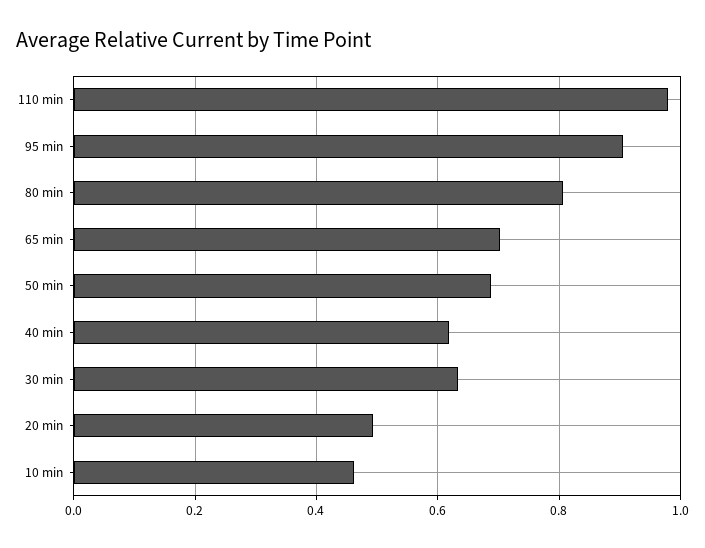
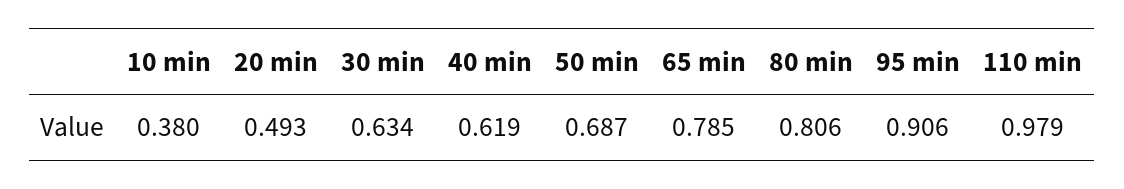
65 min: 0.7 -> 0.785
10 min: 0.46 -> 0.38

